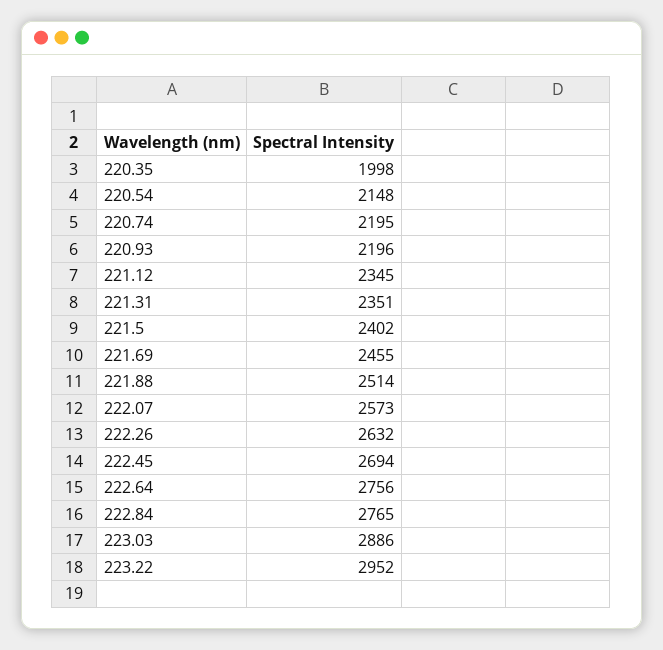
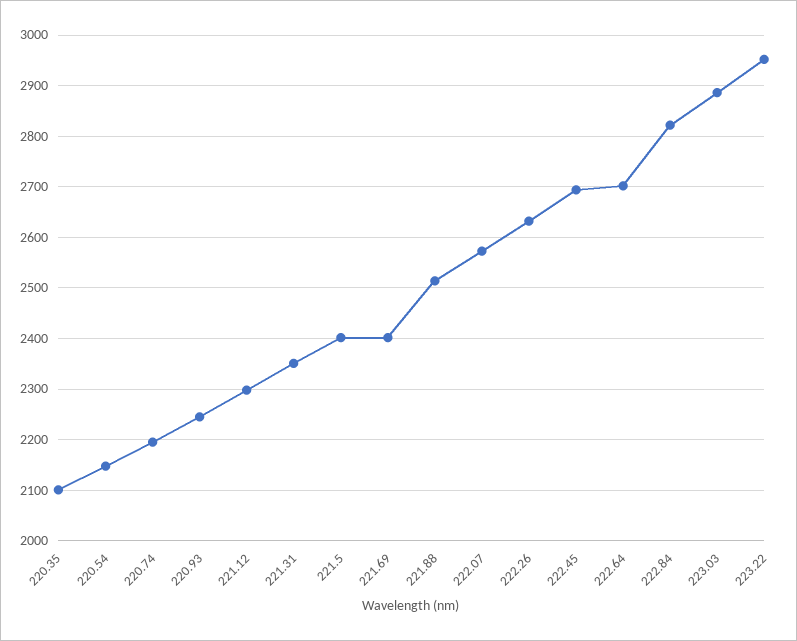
220.35: 1998 -> 2100
220.93: 2196 -> 2240
221.12: 2345 -> 2300
221.69: 2455 -> 2400
222.64: 2756 -> 2700
222.84: 2765 -> 2820

